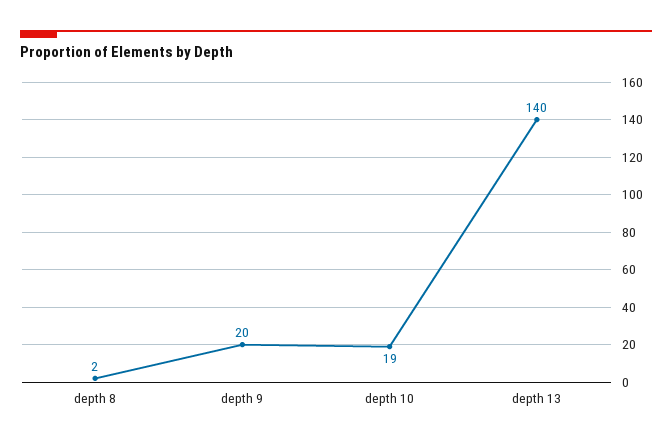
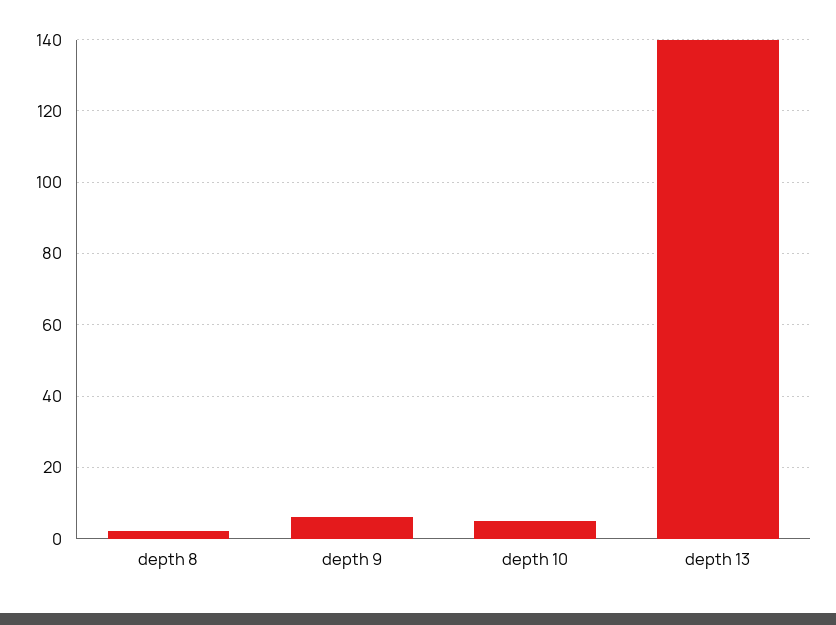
depth 9: 20 -> 5
depth 10: 19 -> 5

